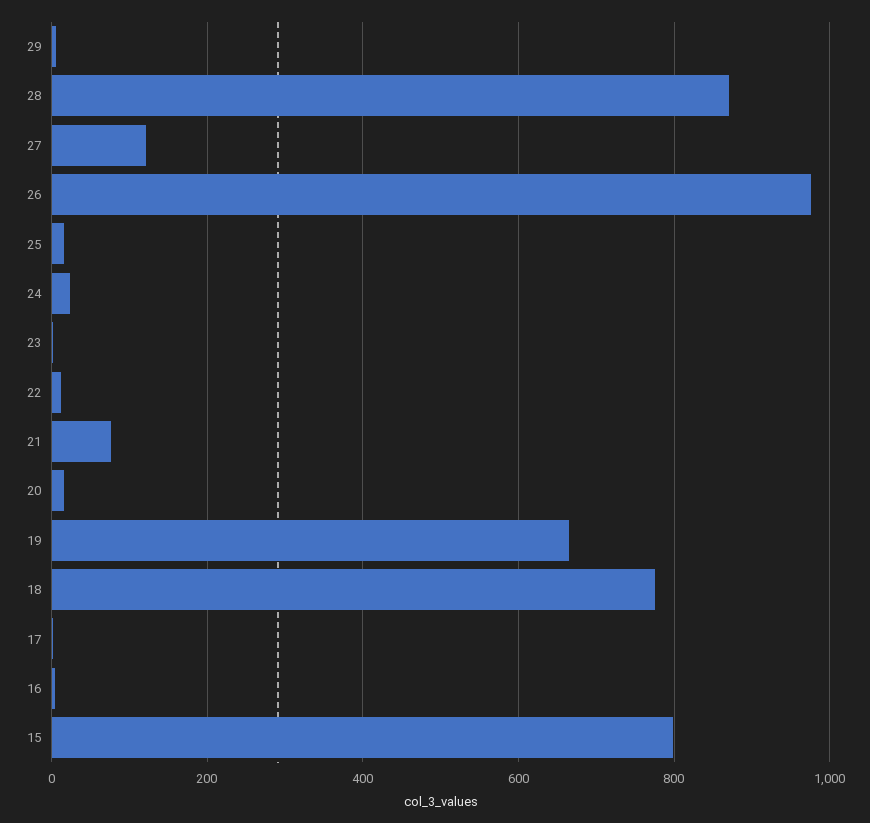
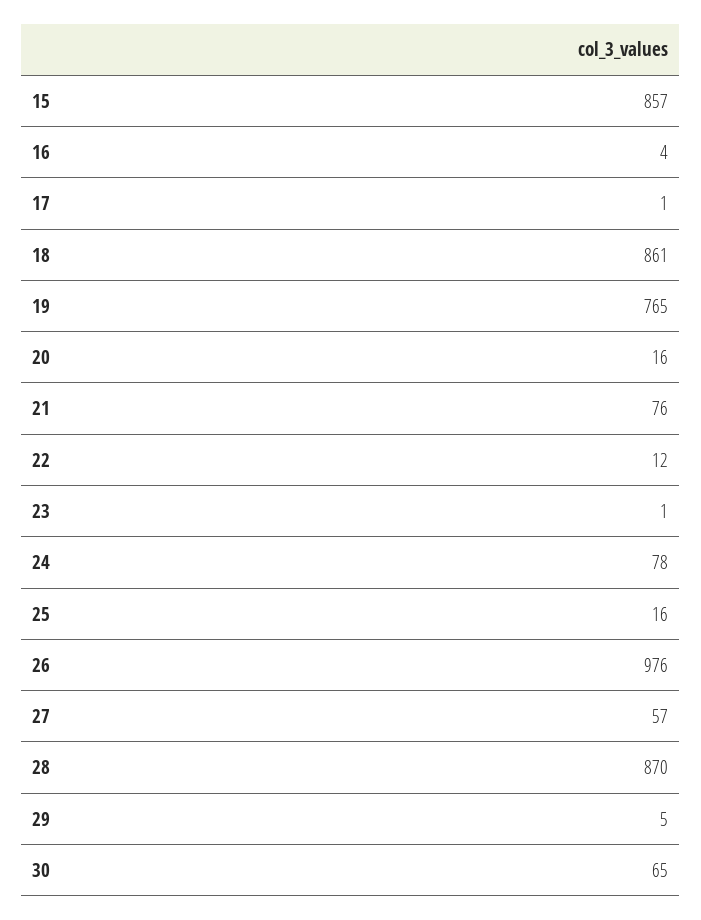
27: 120 -> 57
24: 20 -> 78
19: 660 -> 765
18: 780 -> 861
15: 800 -> 857
30: none -> 65

